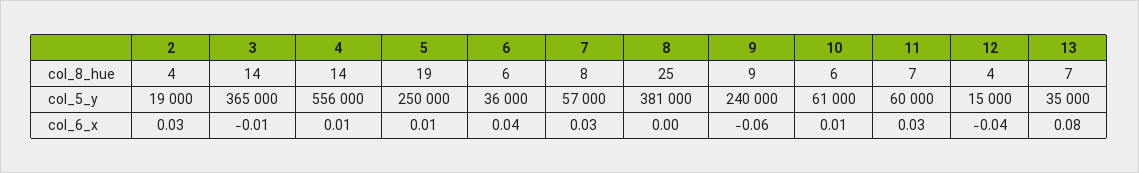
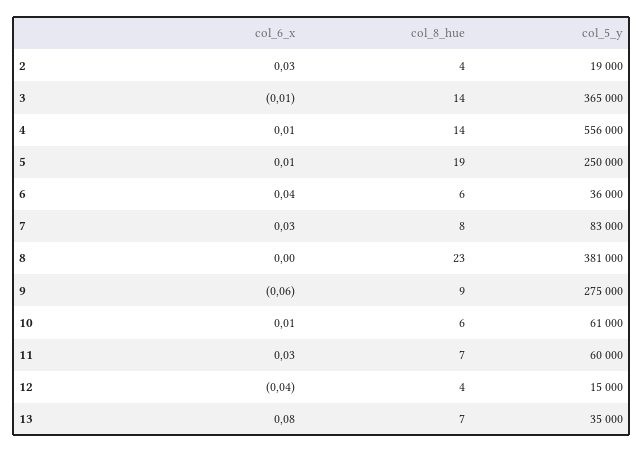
8, col_8_hue: 25 -> 23
7, col_5_y: 57000 -> 83000
9, col_5_y: 240000 -> 275000

